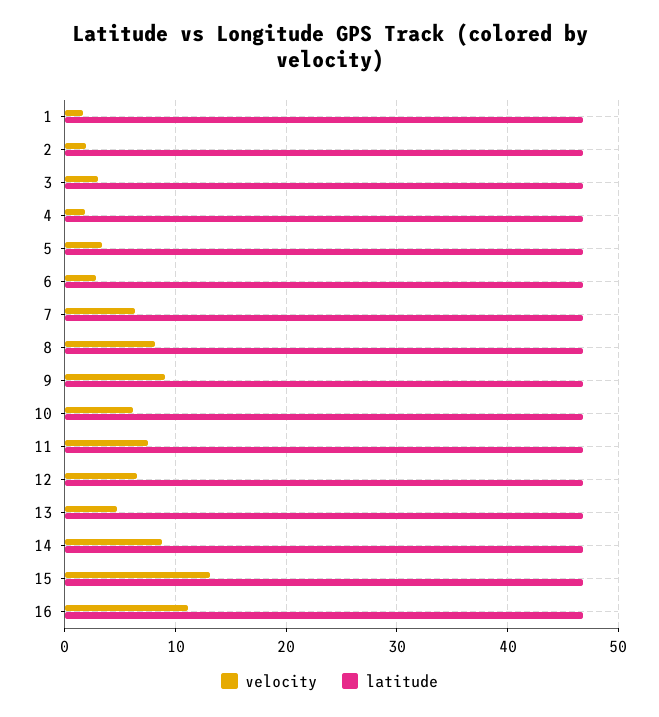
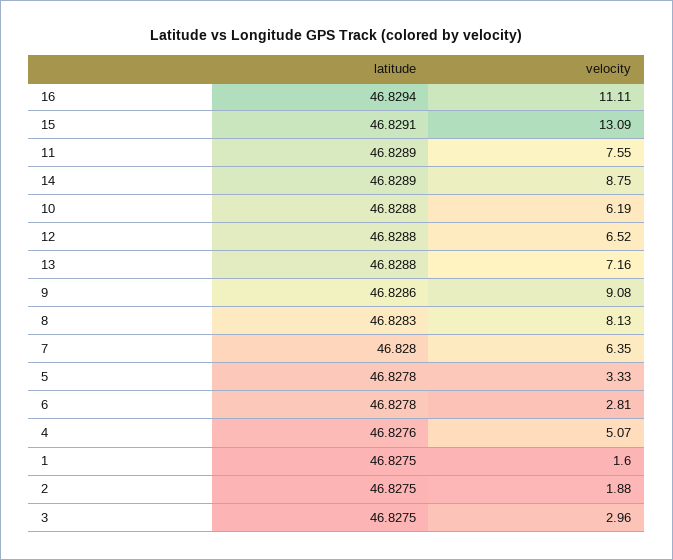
velocity, 4: 2 -> 5.07
velocity, 13: 5 -> 7.16

